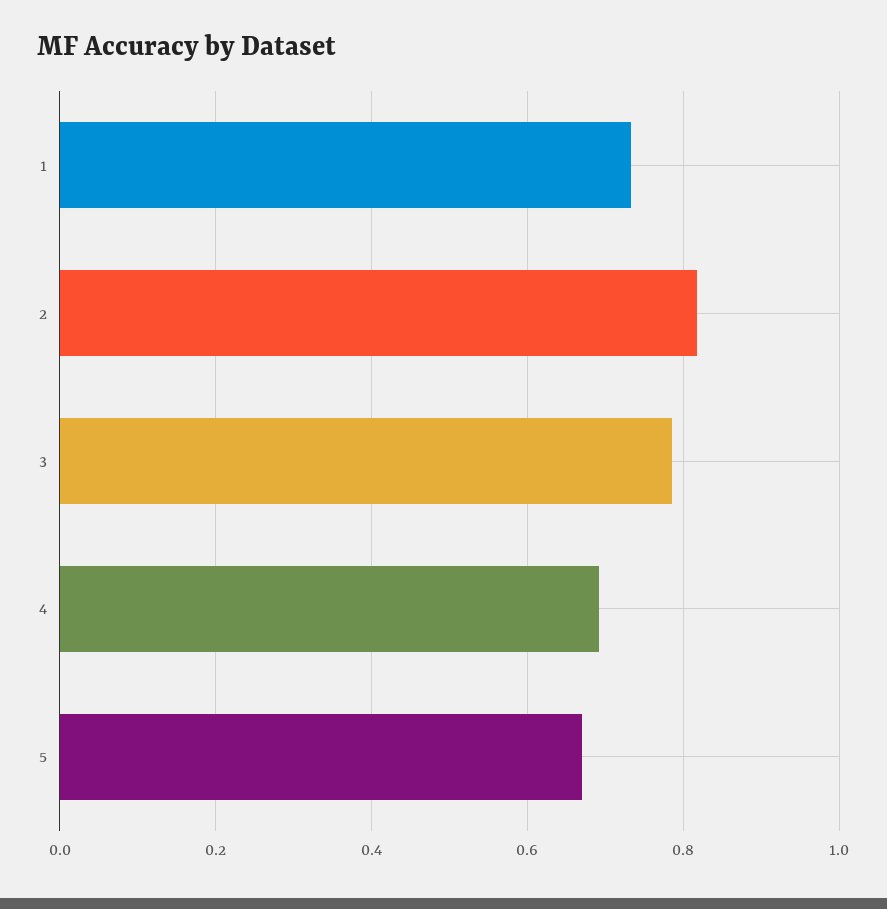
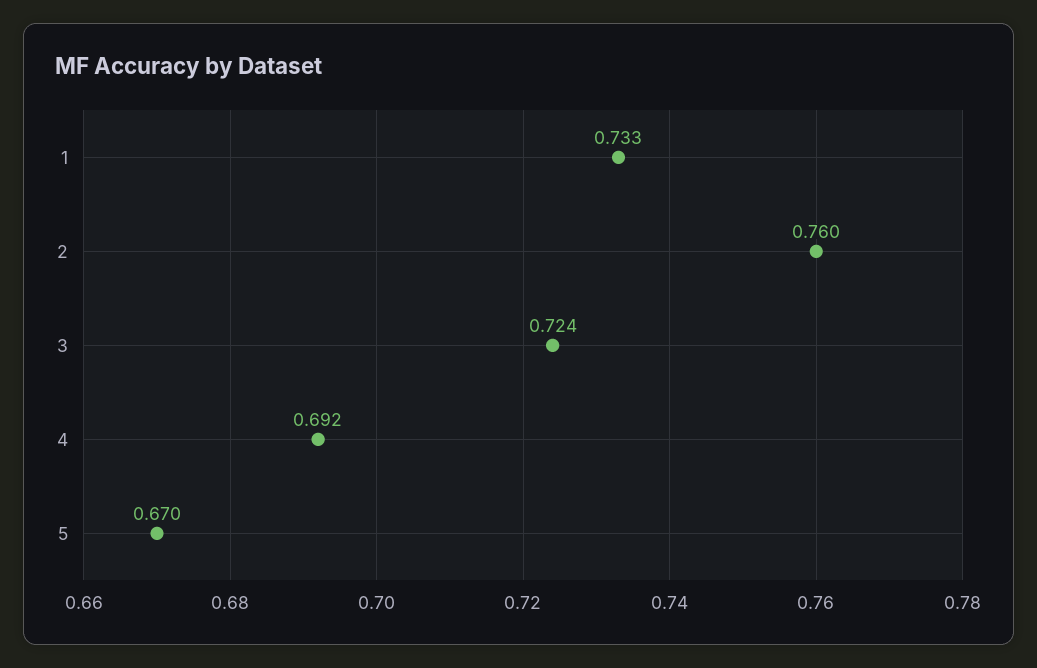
2: 0.82 -> 0.76
3: 0.78 -> 0.724

